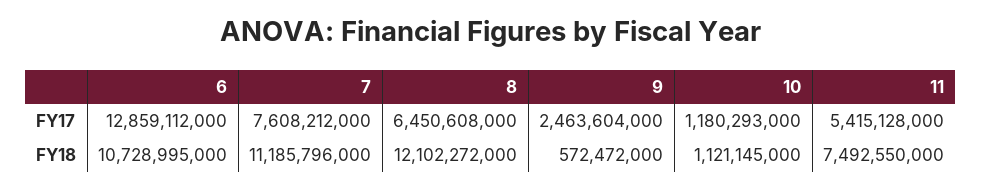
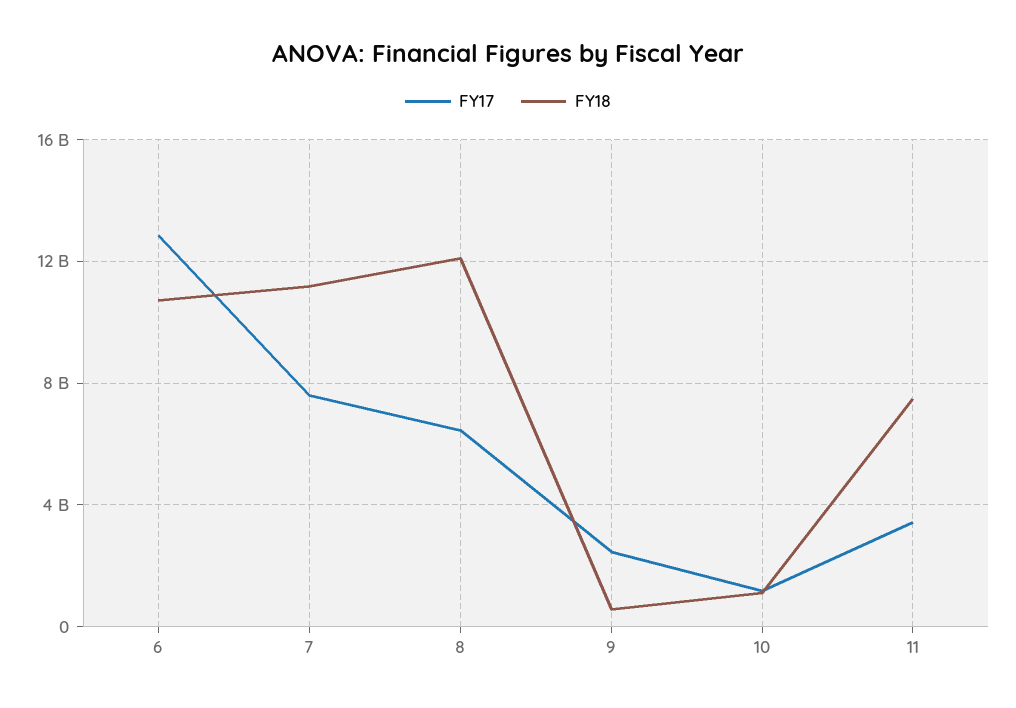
FY17, 11: 5415128000 -> 3500000000

